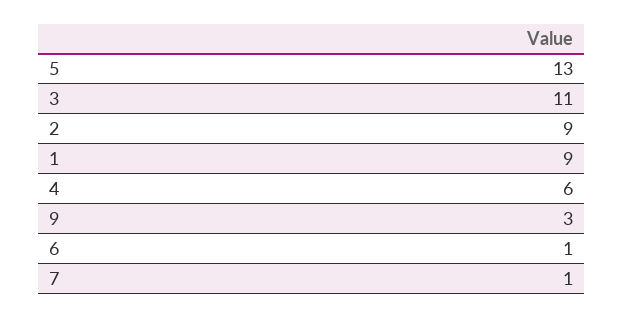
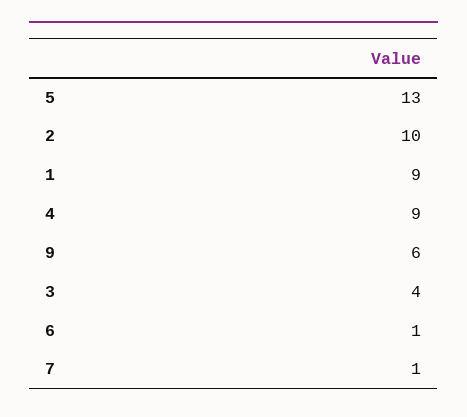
3: 11 -> 4
2: 9 -> 10
4: 6 -> 9
9: 3 -> 6

